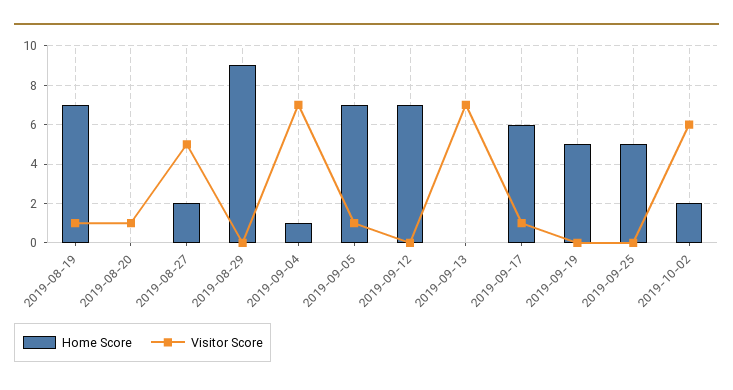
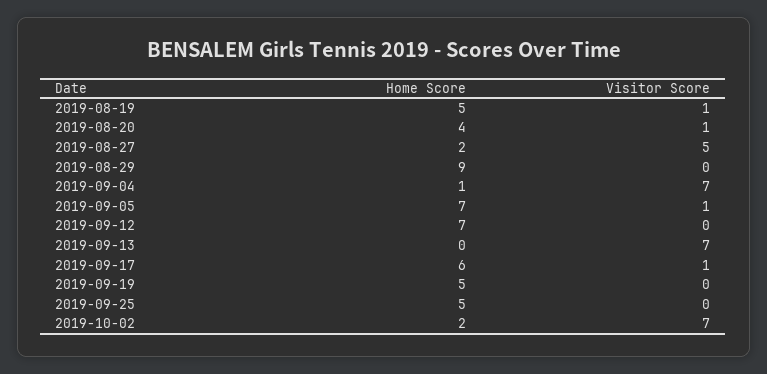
Home Score, 2019-08-19: 7 -> 5
Home Score, 2019-08-20: 0 -> 4
Visitor Score, 2019-10-02: 6 -> 7

